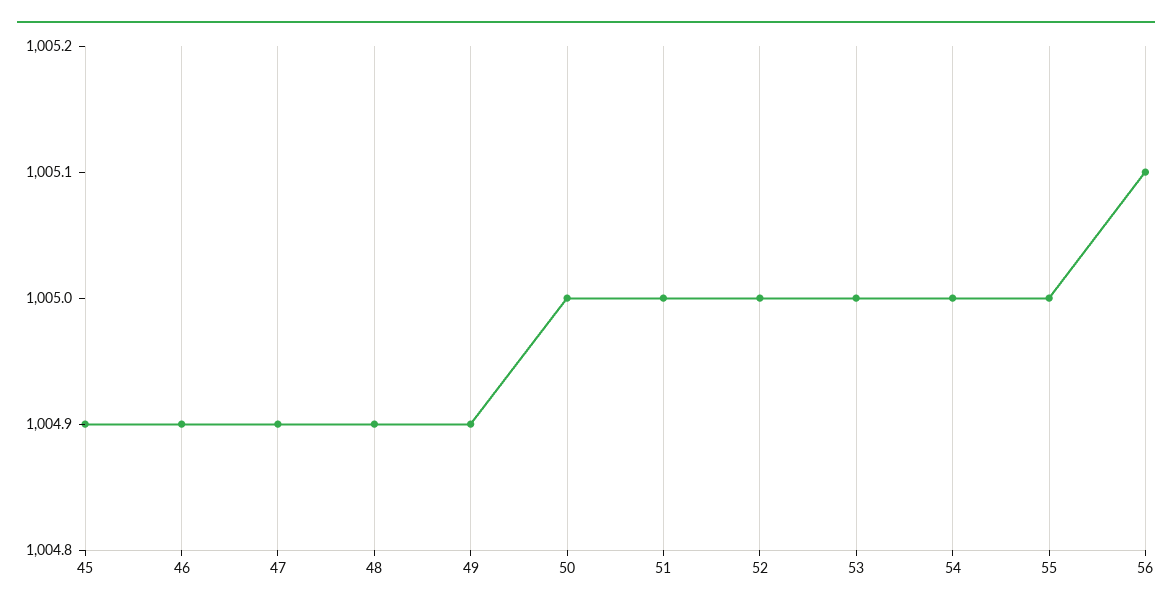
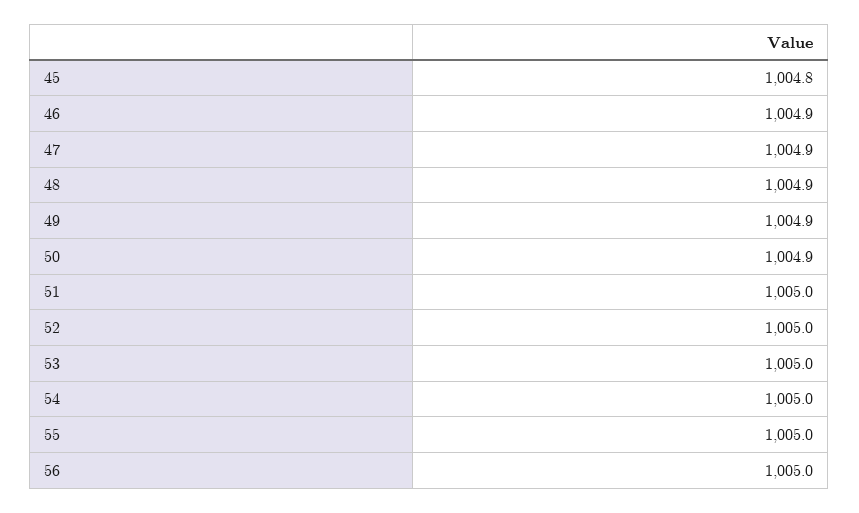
45: 1004.9 -> 1004.8
50: 1005 -> 1004.9
56: 1005.1 -> 1005

